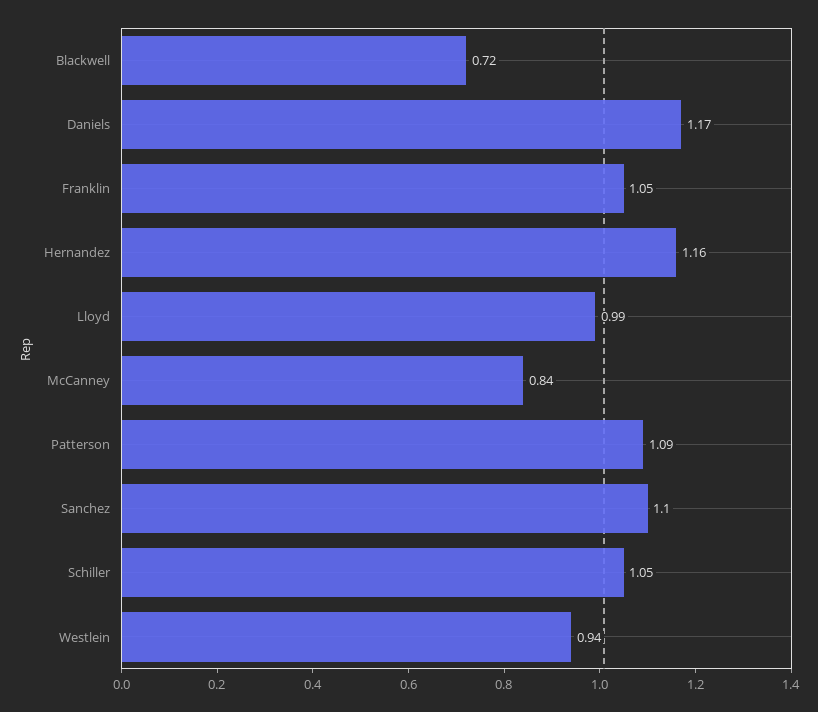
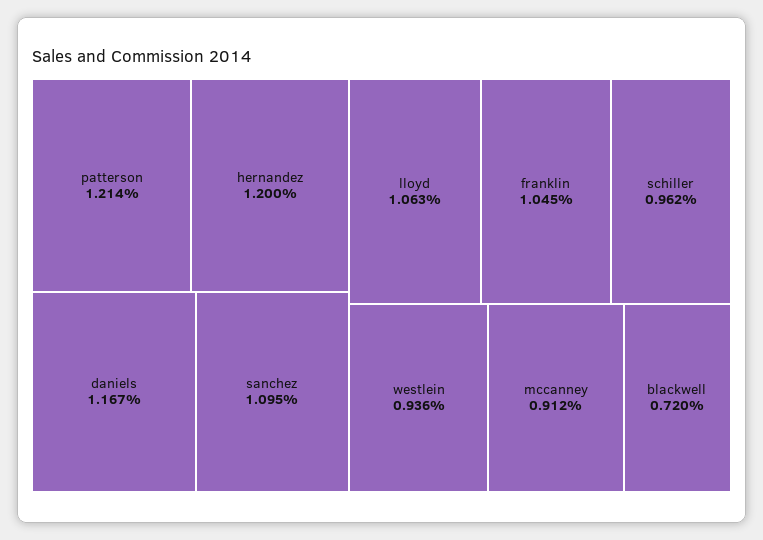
Hernandez: 1.16 -> 1.2
Lloyd: 0.99 -> 1.063
McCanney: 0.84 -> 0.912
Patterson: 1.09 -> 1.214
Schiller: 1.05 -> 0.962

